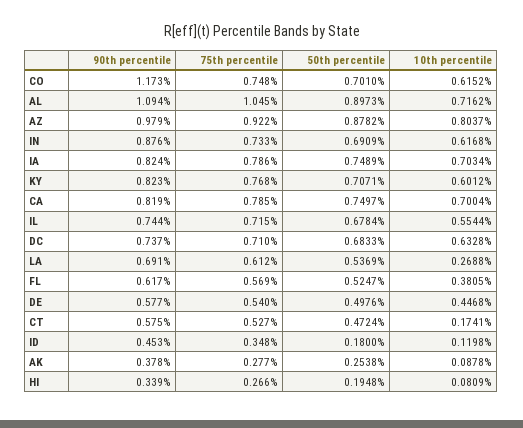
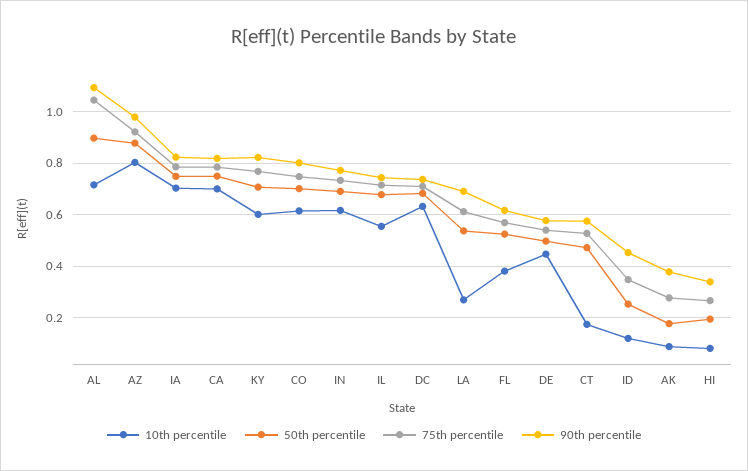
90th percentile, CO: 1.173 -> 0.8
90th percentile, IN: 0.876 -> 0.775
50th percentile, ID: 0.18 -> 0.25
50th percentile, AK: 0.2538 -> 0.175

